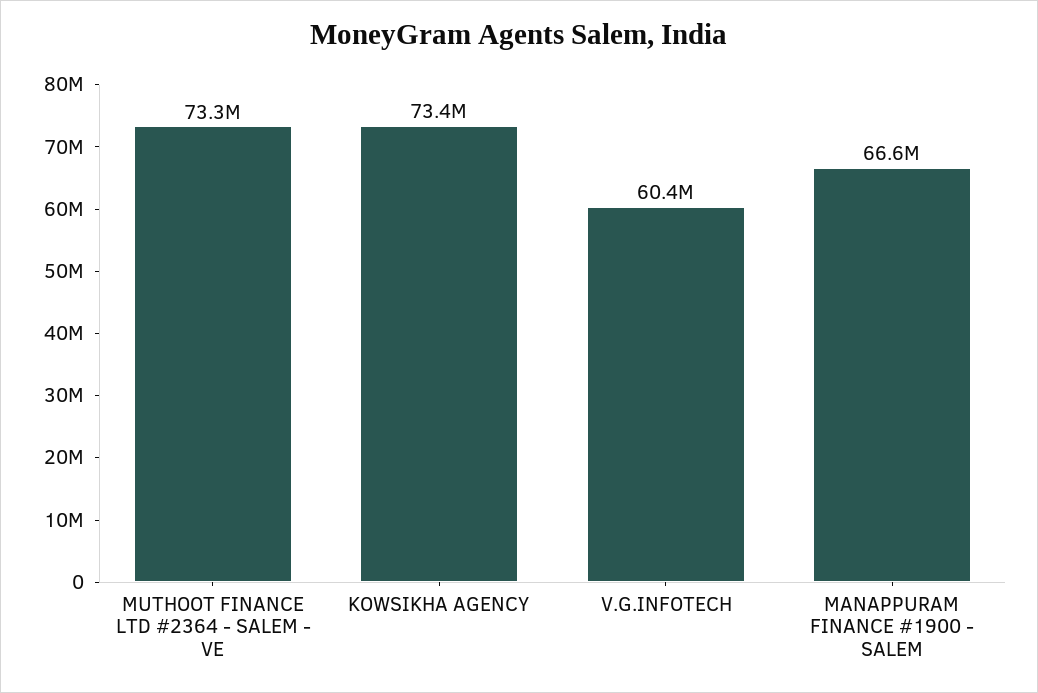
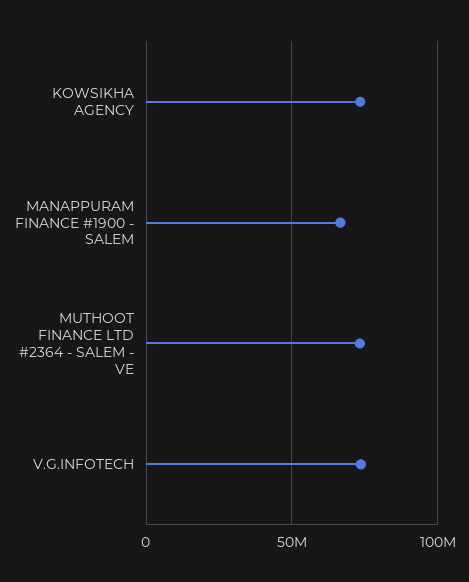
V.G.INFOTECH: 60400000 -> 75000000

